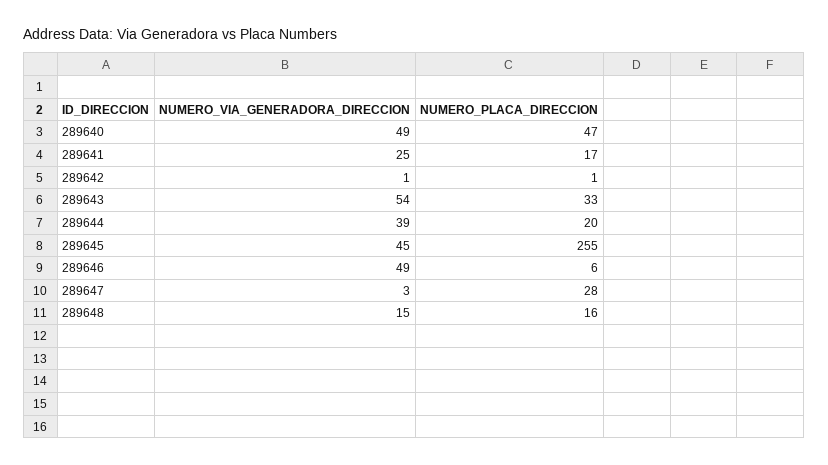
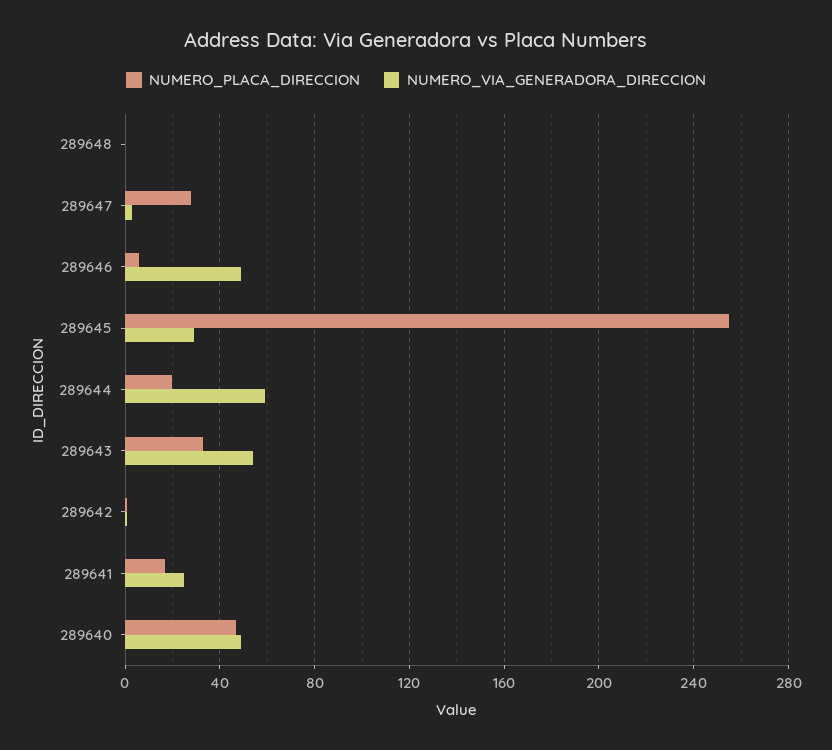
NUMERO_VIA_GENERADORA_DIRECCION, 289644: 39 -> 60
NUMERO_VIA_GENERADORA_DIRECCION, 289645: 45 -> 30
NUMERO_VIA_GENERADORA_DIRECCION, 289648: 15 -> 0
NUMERO_PLACA_DIRECCION, 289648: 16 -> 0

